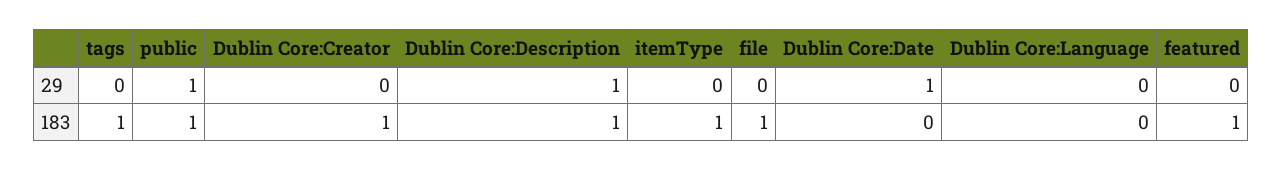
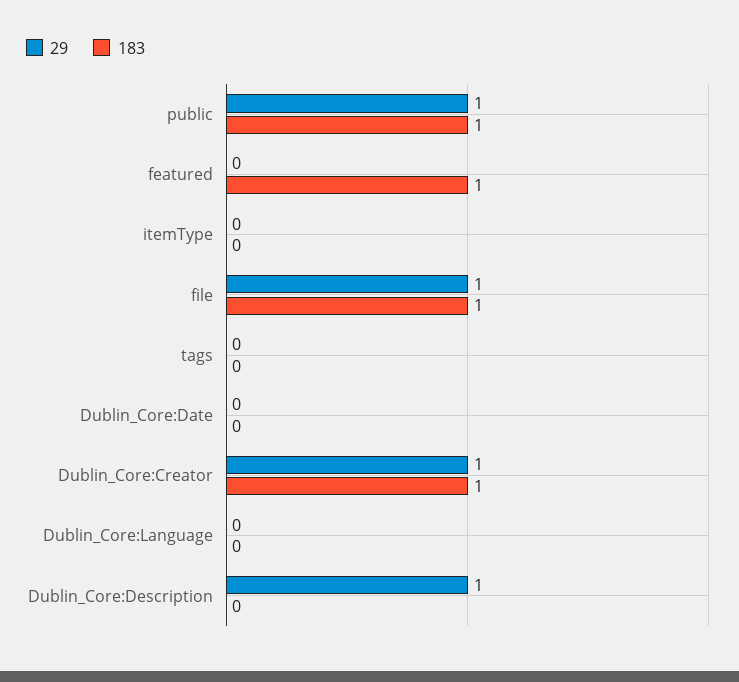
29, Dublin Core:Creator: 0 -> 1
29, file: 0 -> 1
29, Dublin Core:Date: 1 -> 0
183, tags: 1 -> 0
183, Dublin Core:Description: 1 -> 0
183, itemType: 1 -> 0

